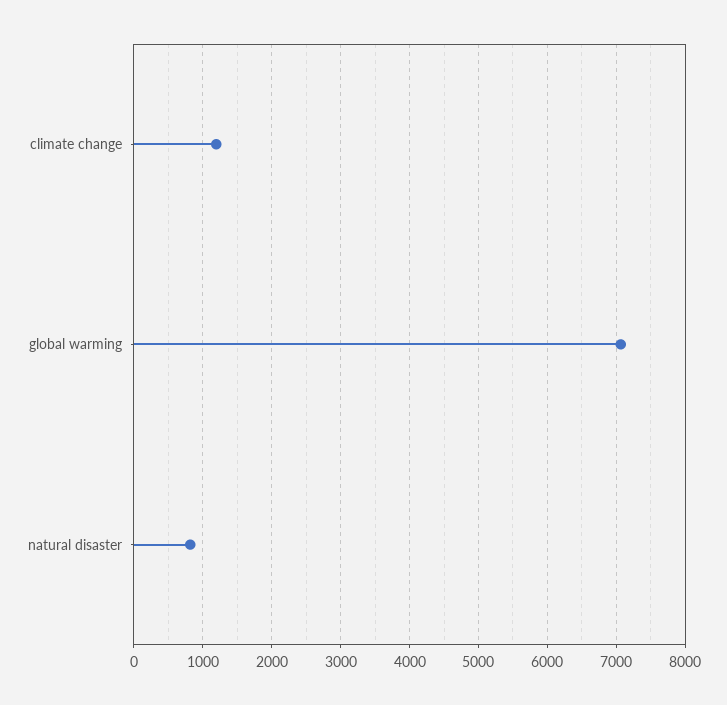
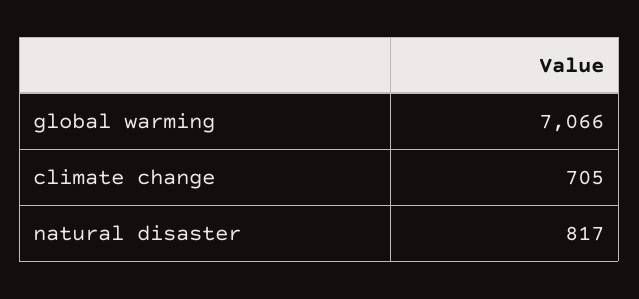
climate change: 1200 -> 705

